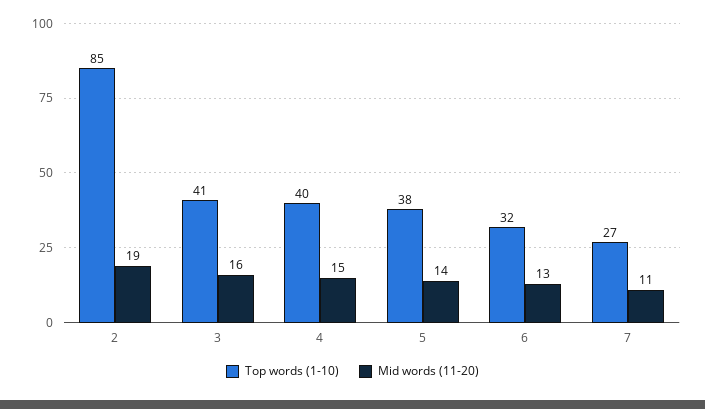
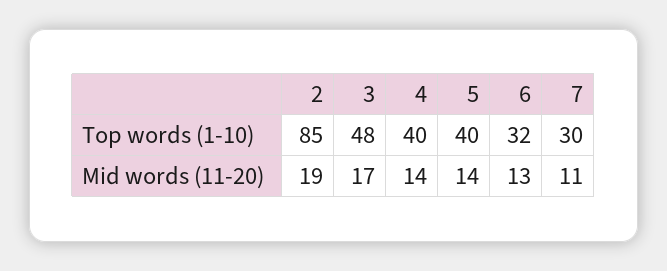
Top words (1-10), 3: 41 -> 48
Mid words (11-20), 3: 16 -> 17
Mid words (11-20), 4: 15 -> 14
Top words (1-10), 5: 38 -> 40
Top words (1-10), 7: 27 -> 30

